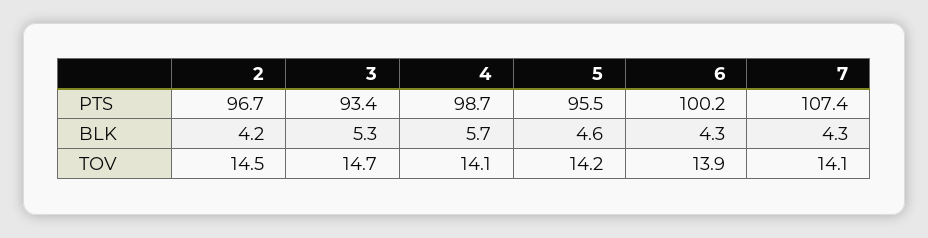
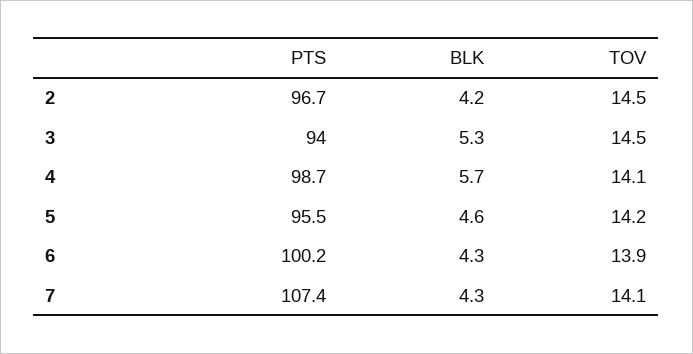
3, PTS: 93.4 -> 94
3, TOV: 14.7 -> 14.5

